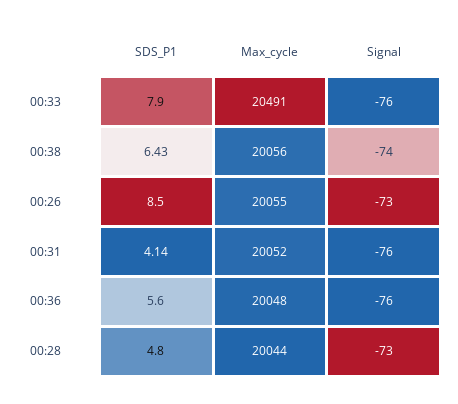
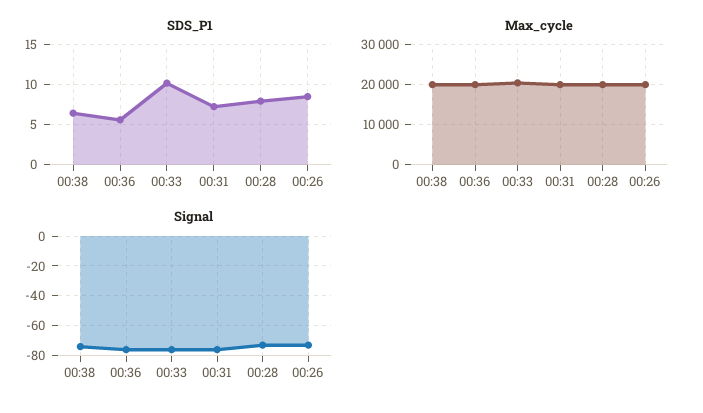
SDS_P1, 00:33: 7.9 -> 10
SDS_P1, 00:31: 4.14 -> 7
SDS_P1, 00:28: 4.8 -> 8

